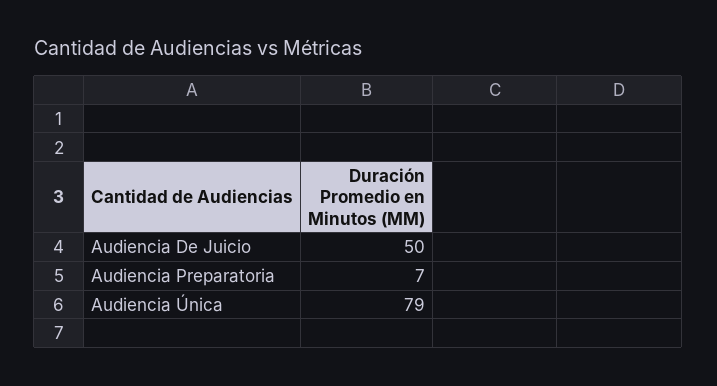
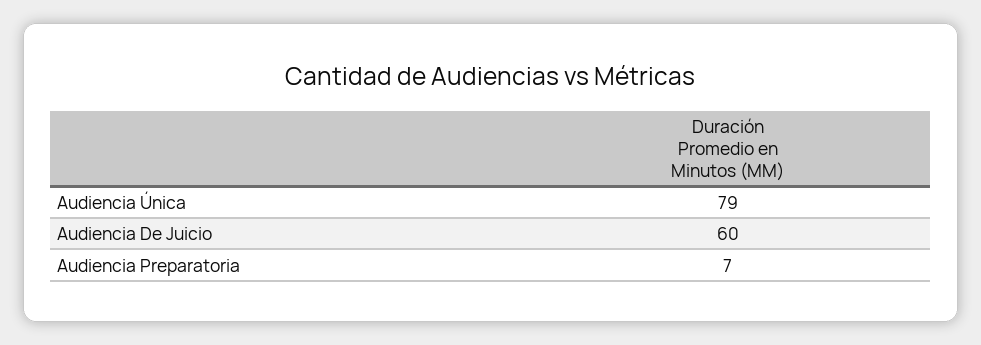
Audiencia De Juicio: 50 -> 60

